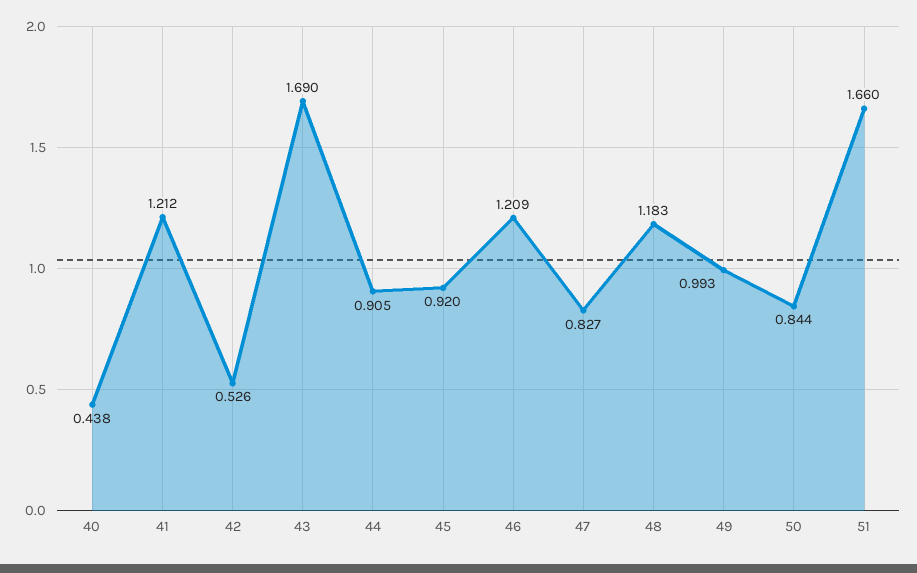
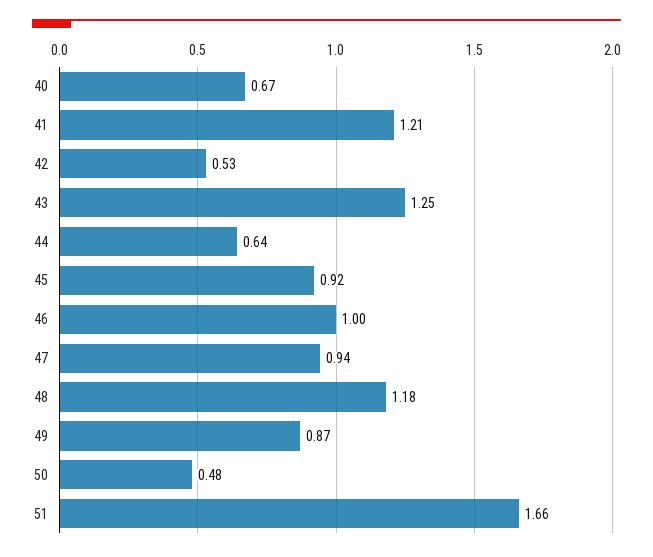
40: 0.438 -> 0.67
43: 1.69 -> 1.25
44: 0.905 -> 0.64
46: 1.209 -> 1
47: 0.827 -> 0.94
49: 0.993 -> 0.87
50: 0.844 -> 0.48

